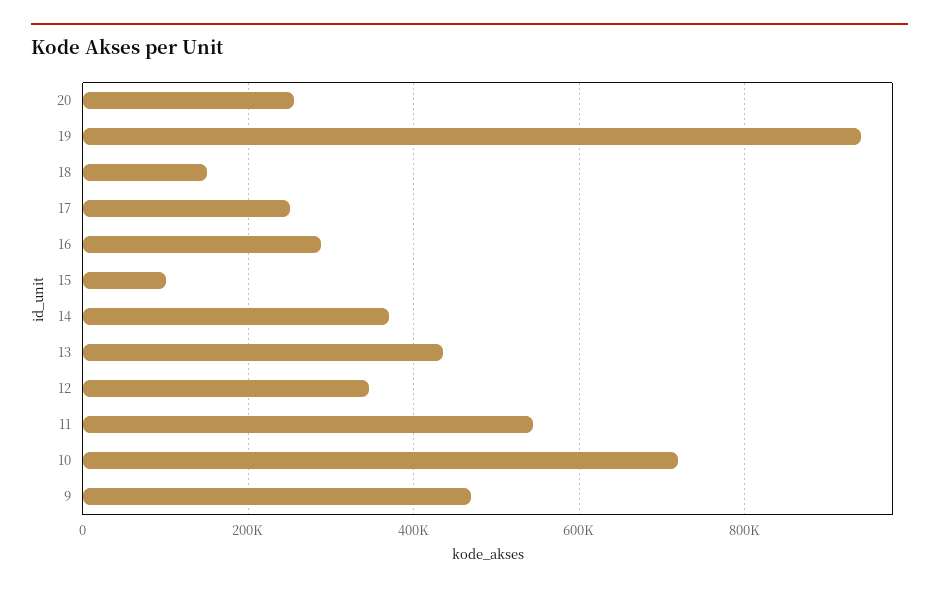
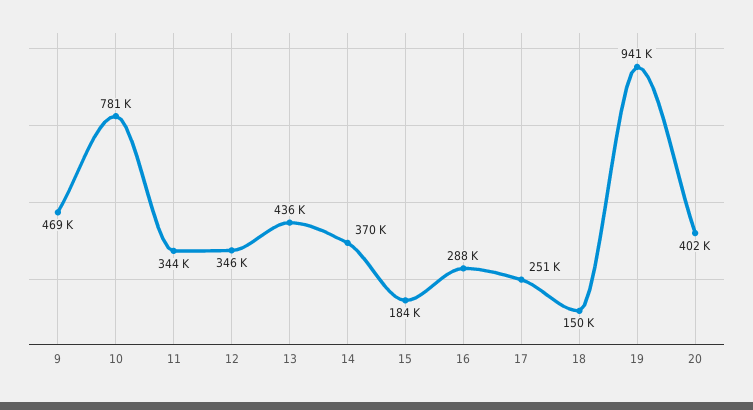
20: 260000 -> 402000
15: 100000 -> 184000
11: 540000 -> 344000
10: 720000 -> 781000

